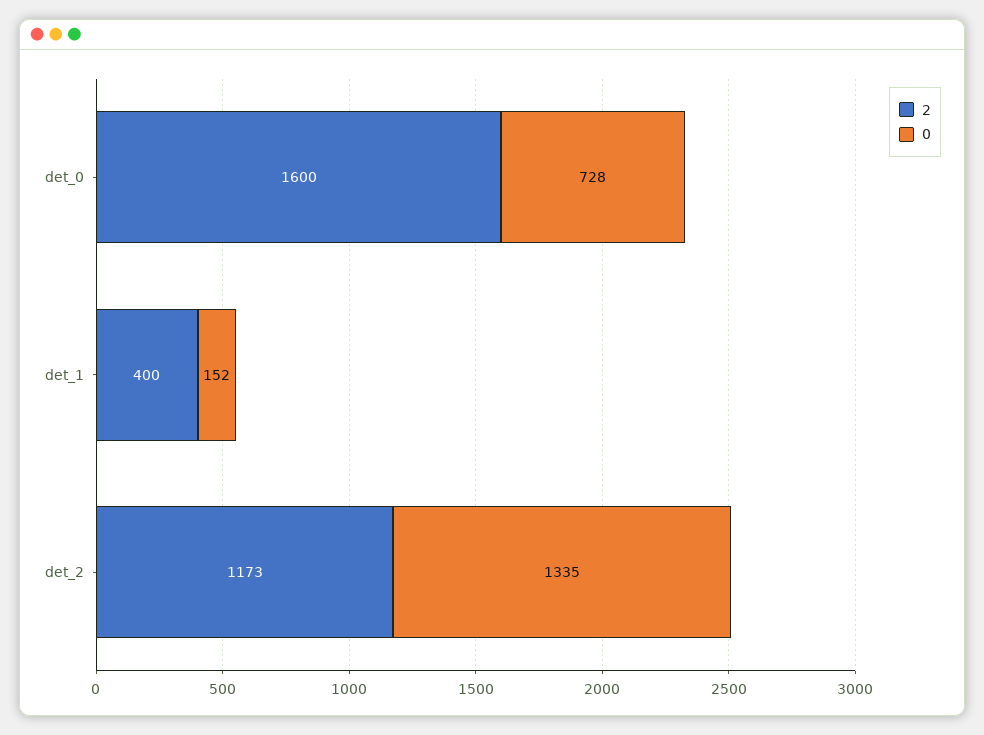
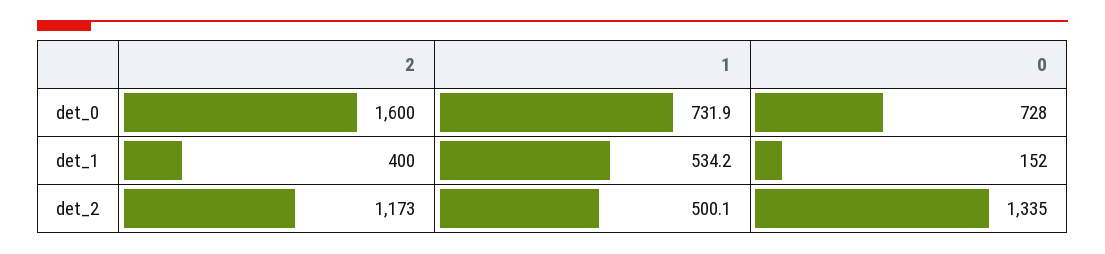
1, det_0: none -> 731.9
1, det_1: none -> 534.2
1, det_2: none -> 500.1

